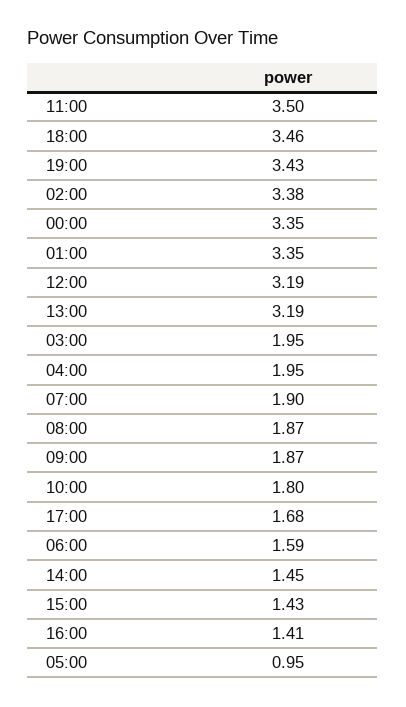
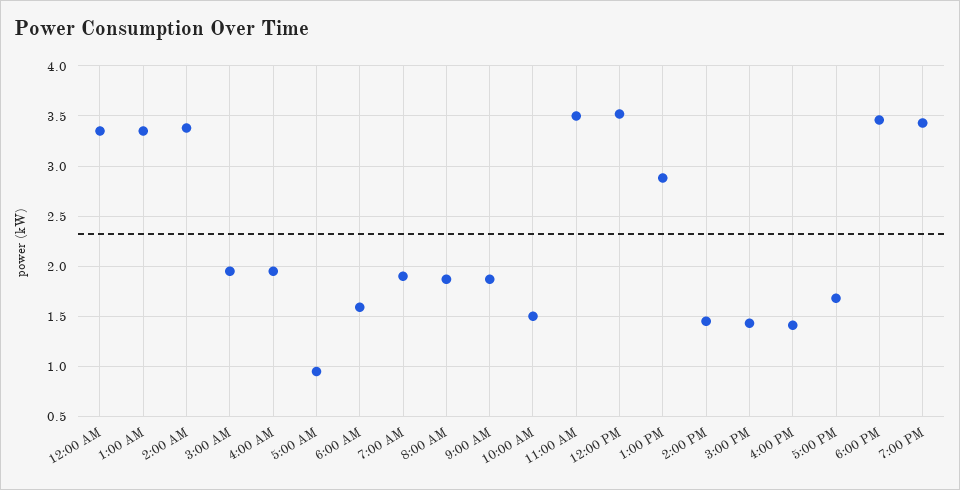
12:00: 3.19 -> 3.5
13:00: 3.19 -> 2.9
10:00: 1.8 -> 1.5

